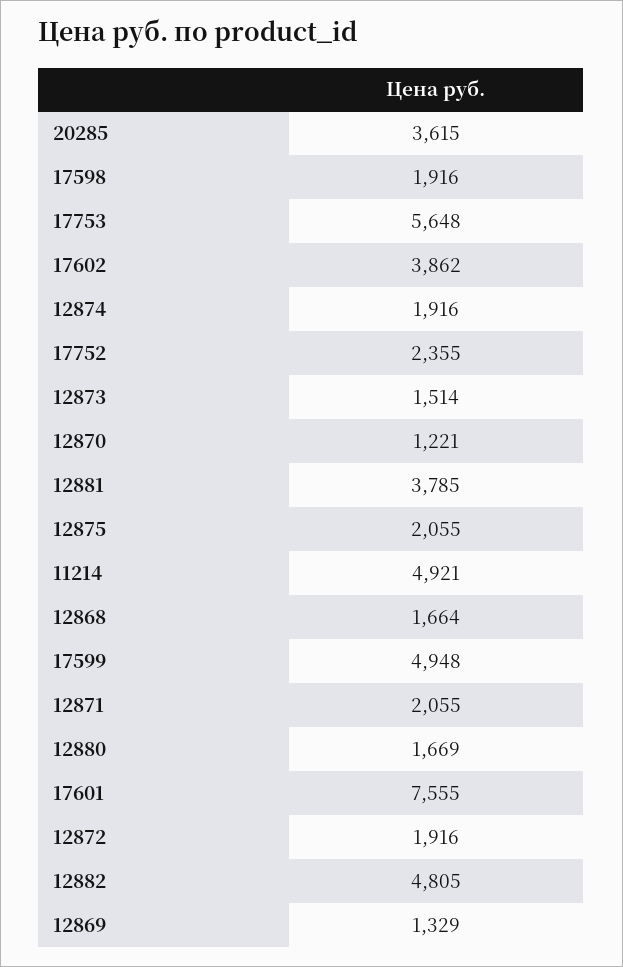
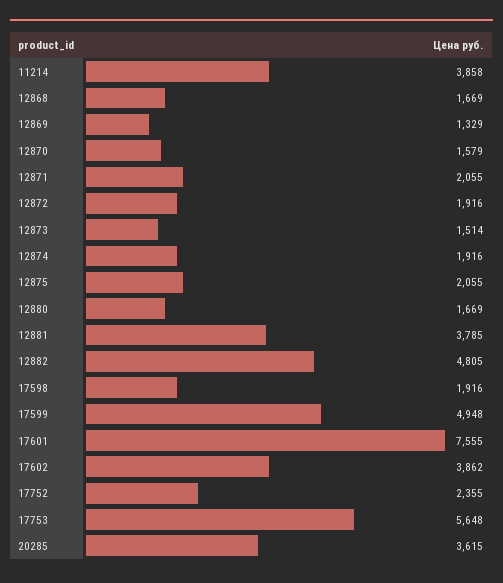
12870: 1221 -> 1579
11214: 4921 -> 3858
12868: 1664 -> 1669

